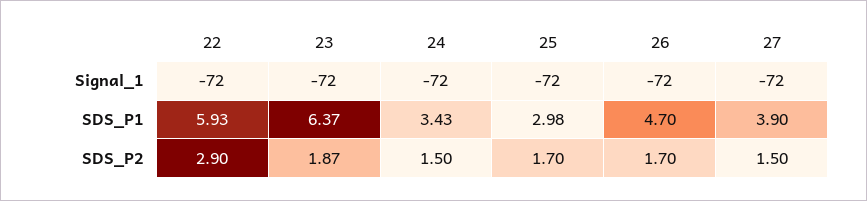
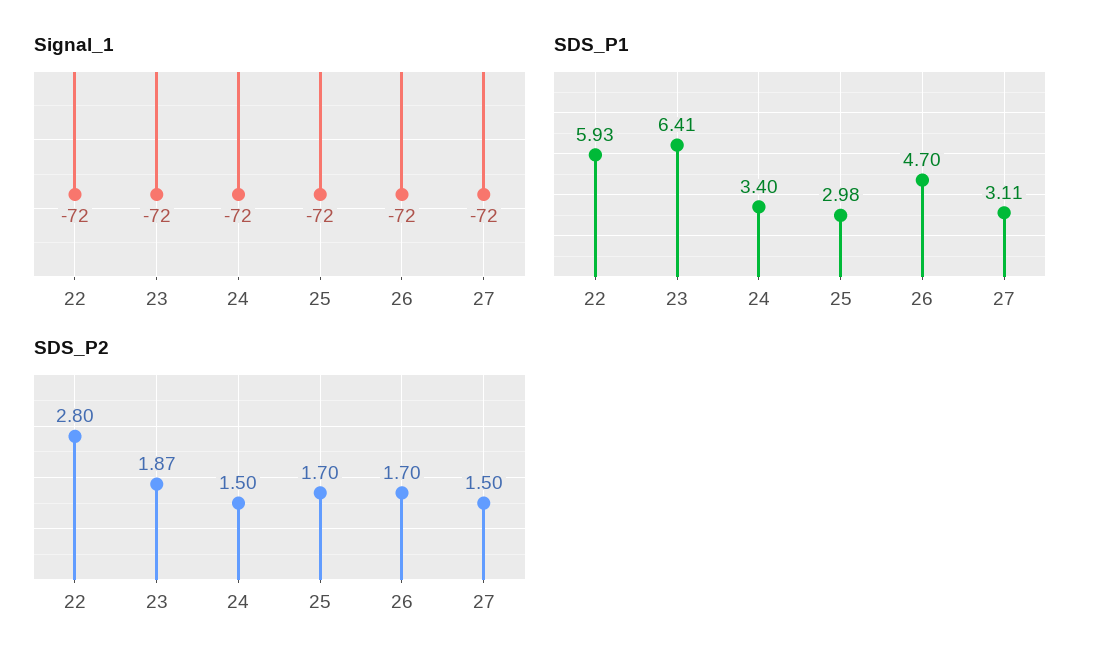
SDS_P1, 23: 6.37 -> 6.41
SDS_P1, 24: 3.43 -> 3.4
SDS_P1, 27: 3.9 -> 3.11
SDS_P2, 22: 2.9 -> 2.8

